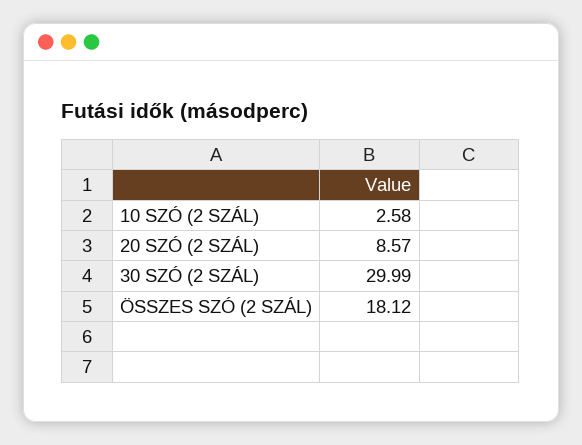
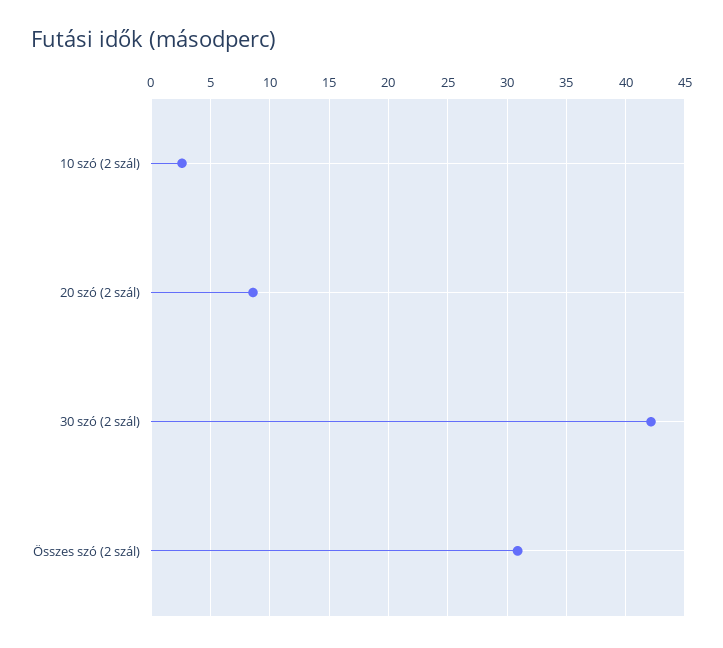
30 SZÓ (2 SZÁL): 29.99 -> 42
ÖSSZES SZÓ (2 SZÁL): 18.12 -> 31

